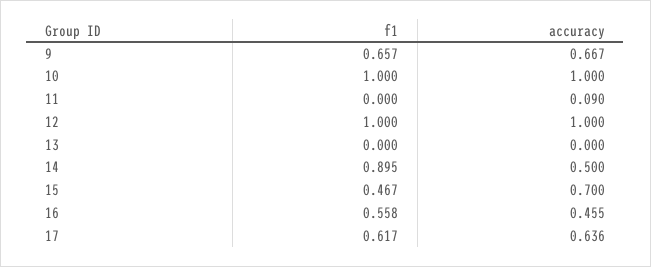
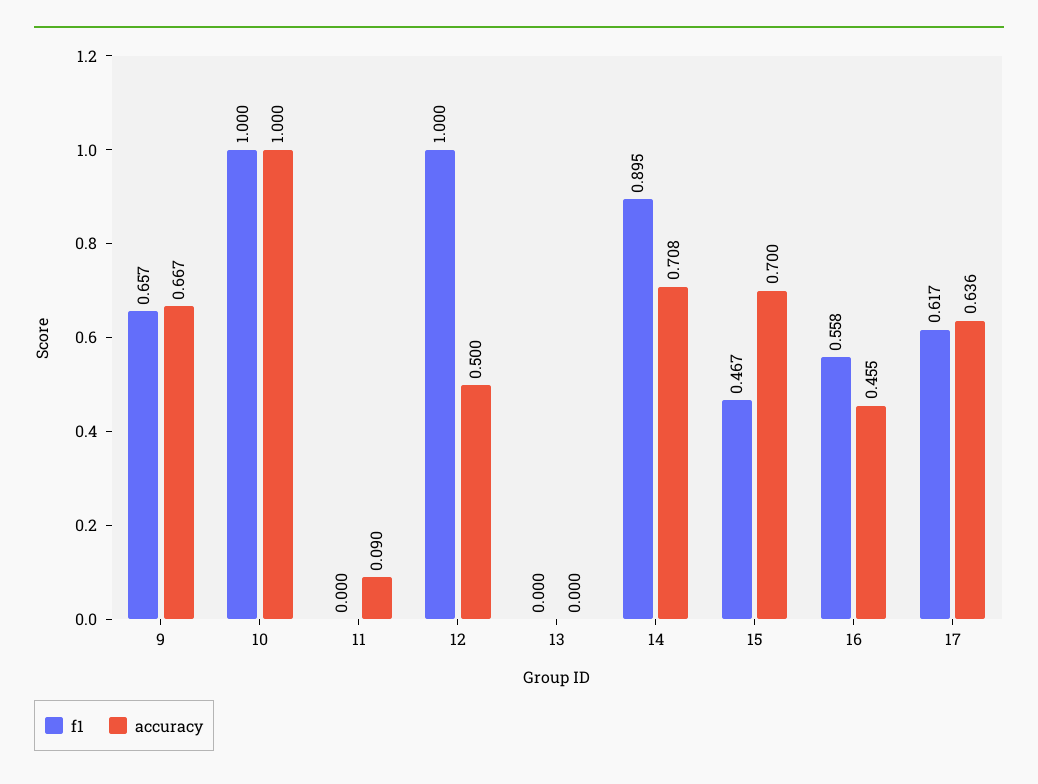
accuracy, 12: 1 -> 0.5
accuracy, 14: 0.5 -> 0.708

